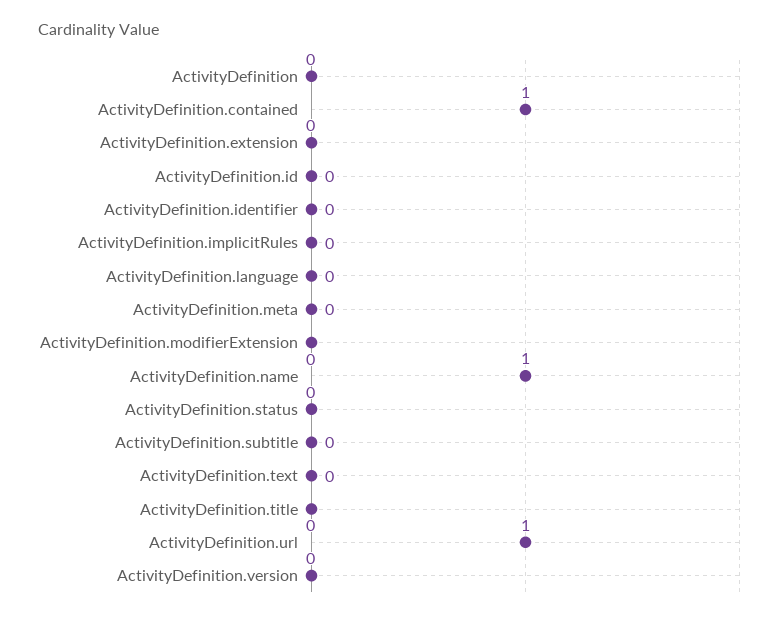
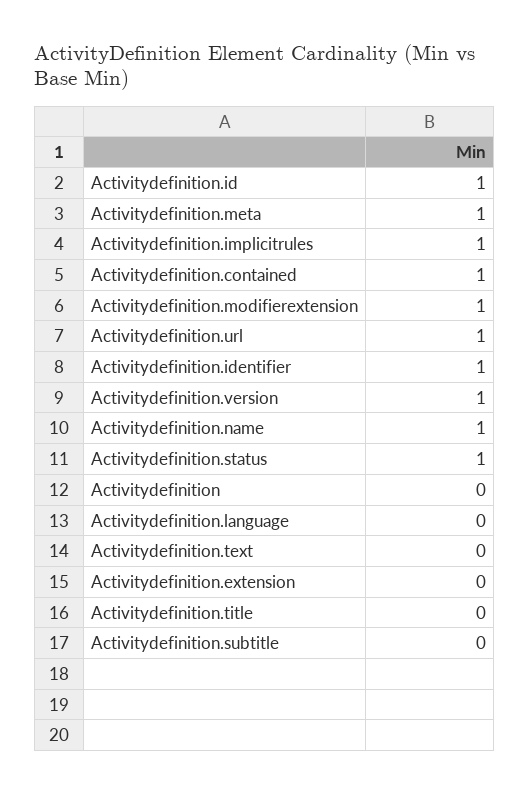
ActivityDefinition.id: 0 -> 1
ActivityDefinition.identifier: 0 -> 1
ActivityDefinition.implicitRules: 0 -> 1
ActivityDefinition.meta: 0 -> 1
ActivityDefinition.modifierExtension: 0 -> 1
ActivityDefinition.status: 0 -> 1
ActivityDefinition.version: 0 -> 1

